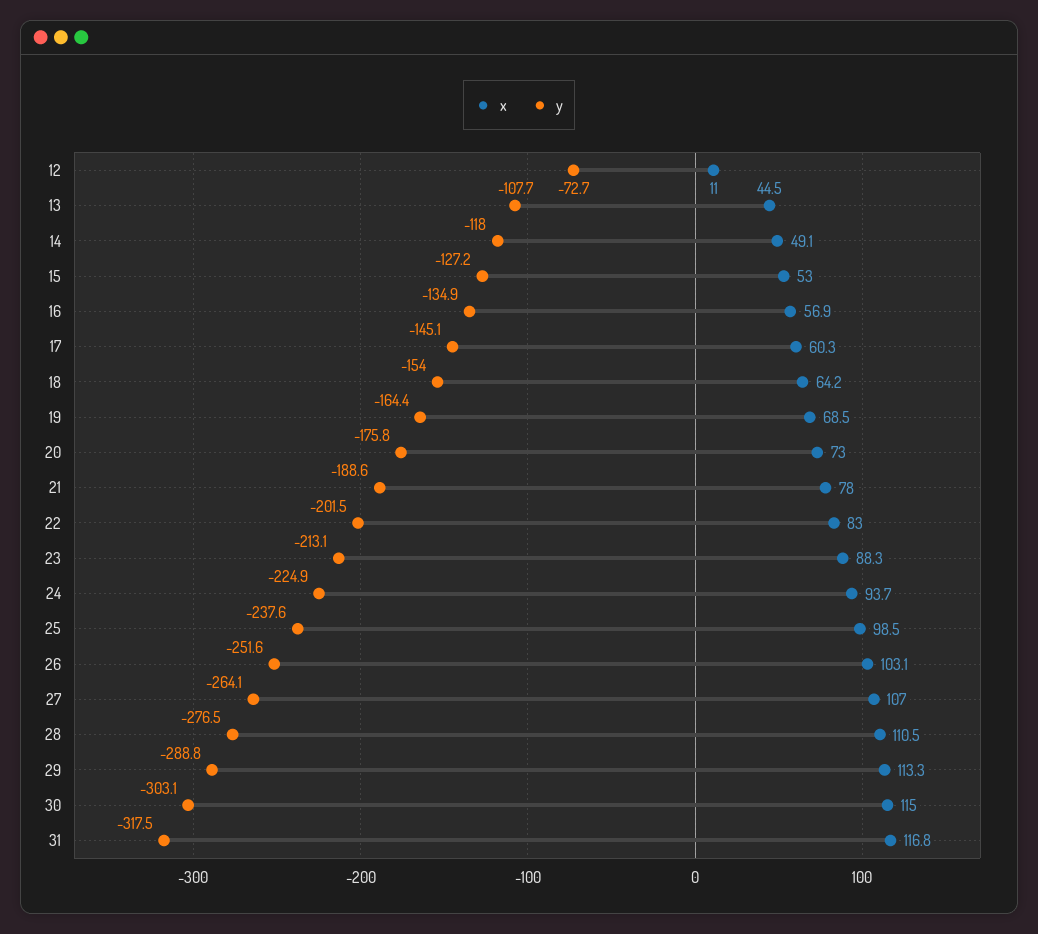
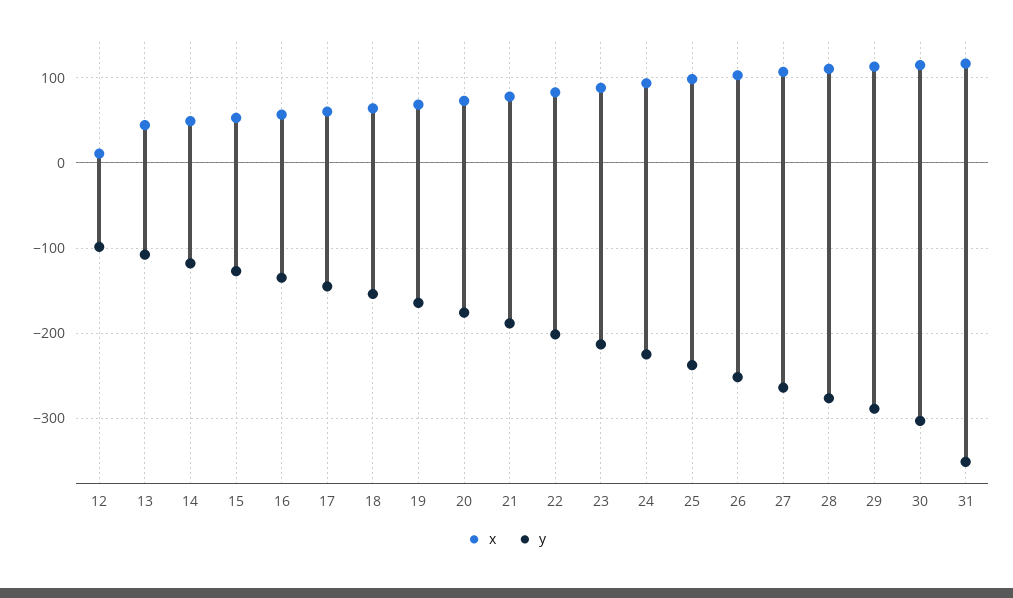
y, 12: -72.7 -> -100
y, 31: -317.5 -> -350

